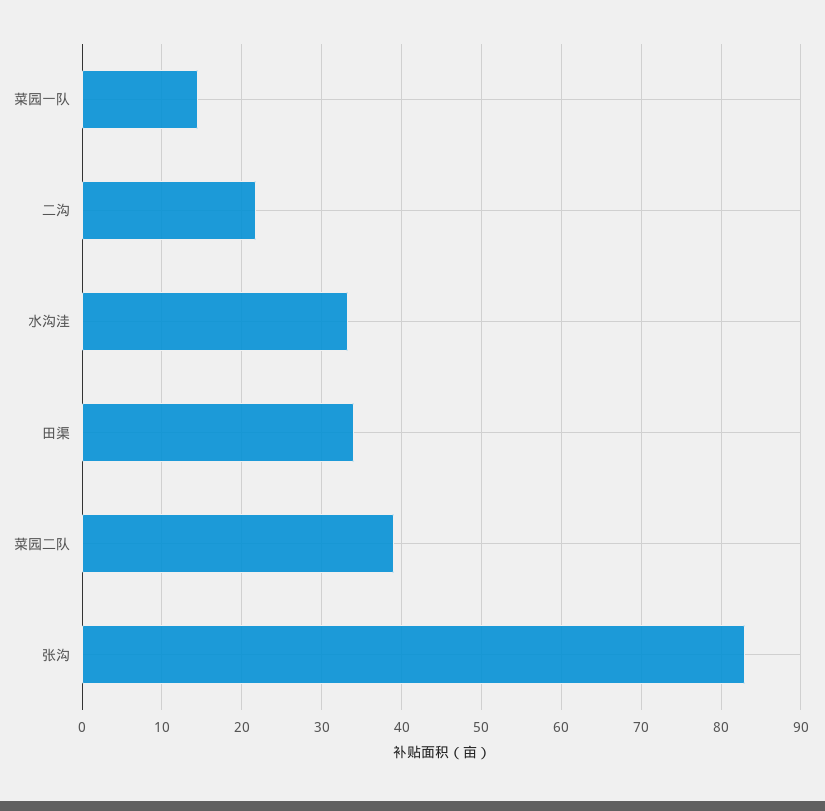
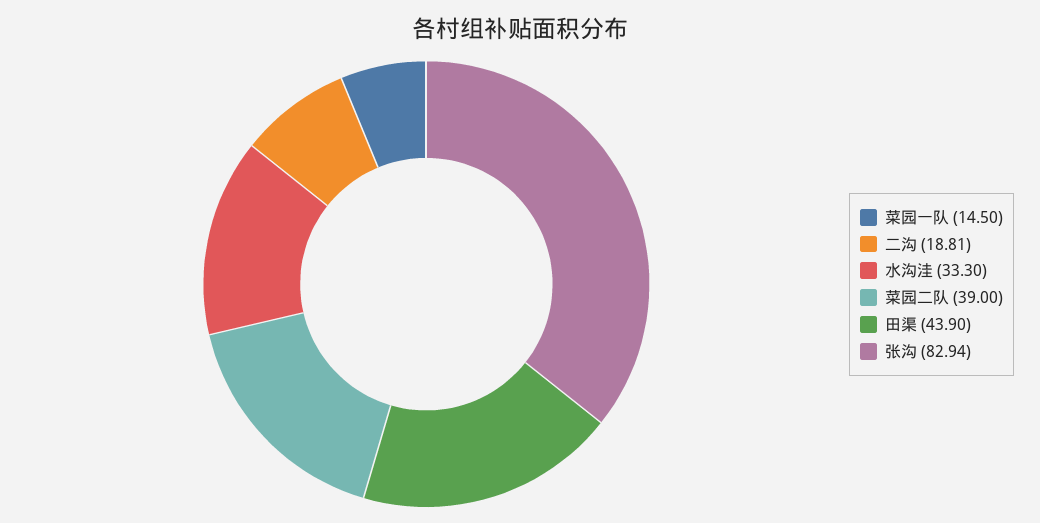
二沟: 22 -> 18.81
田渠: 34 -> 43.9

